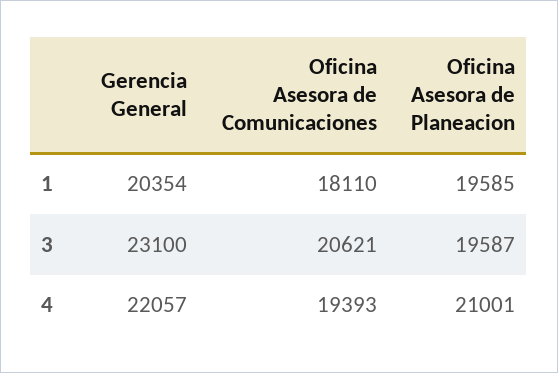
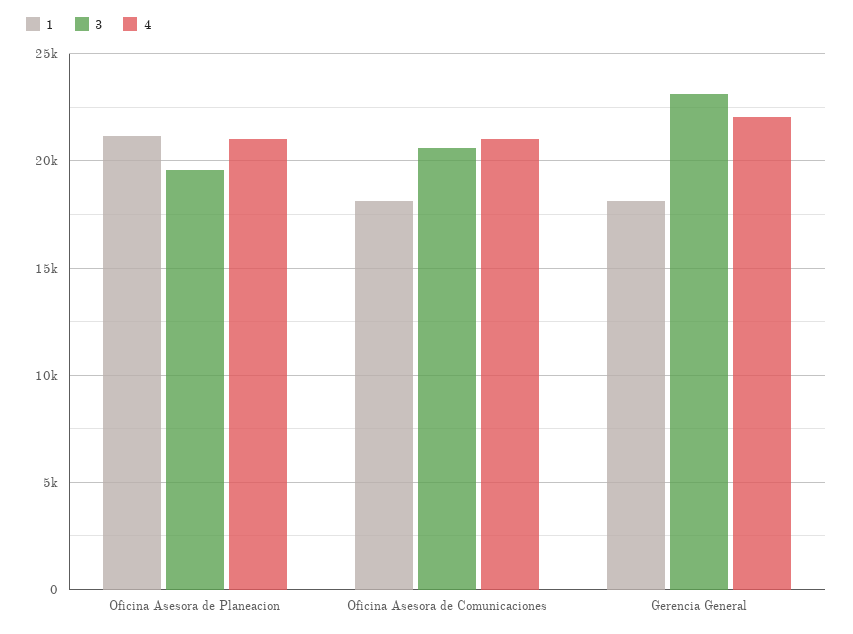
1, Gerencia General: 20354 -> 18000
1, Oficina Asesora de Planeacion: 19585 -> 21000
4, Oficina Asesora de Comunicaciones: 19393 -> 21000

